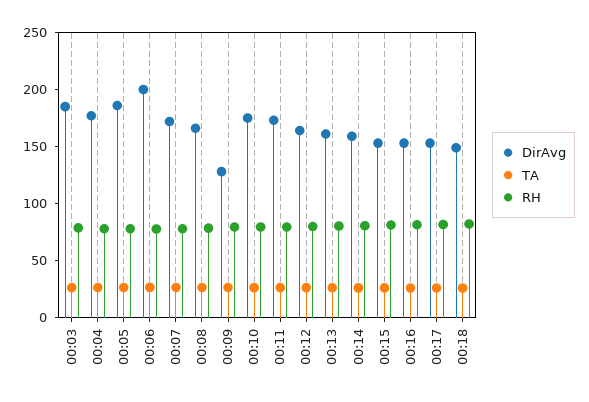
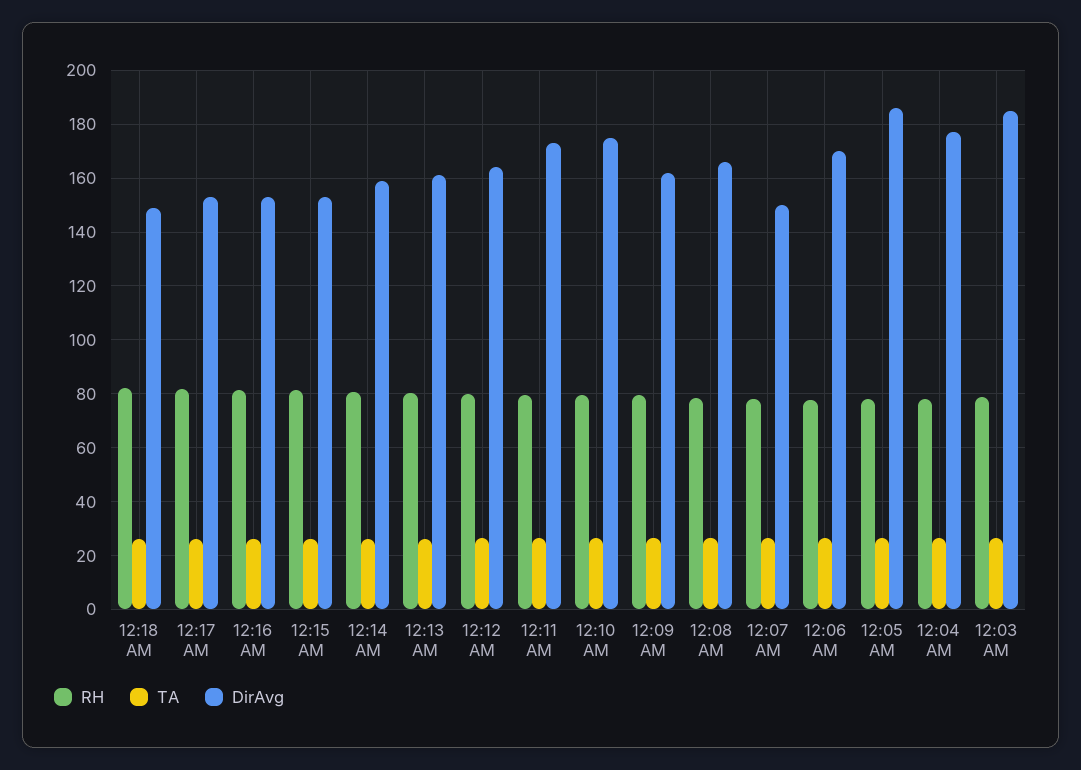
DirAvg, 00:06: 200 -> 170
DirAvg, 00:07: 170 -> 150
DirAvg, 00:09: 130 -> 162.5

